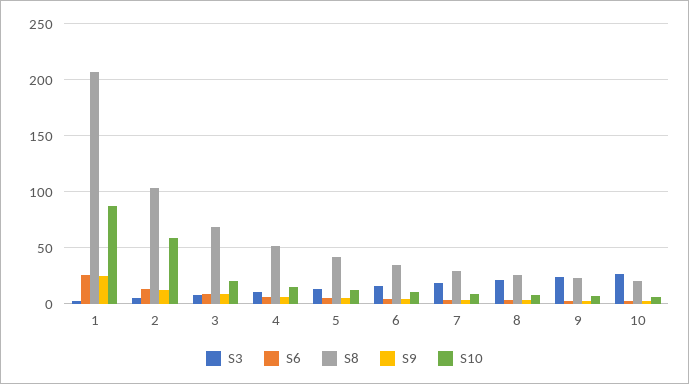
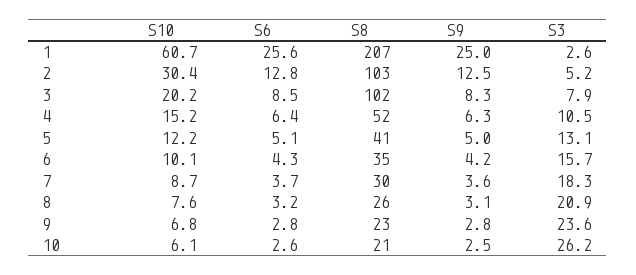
S10, 1: 90 -> 60.7
S10, 2: 60 -> 30.4
S8, 3: 70 -> 102

